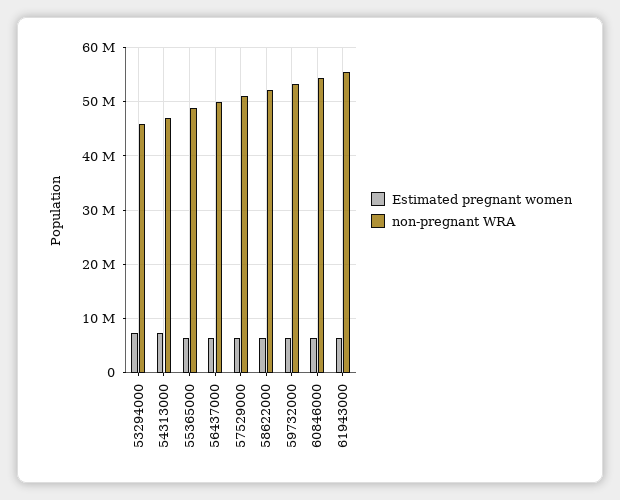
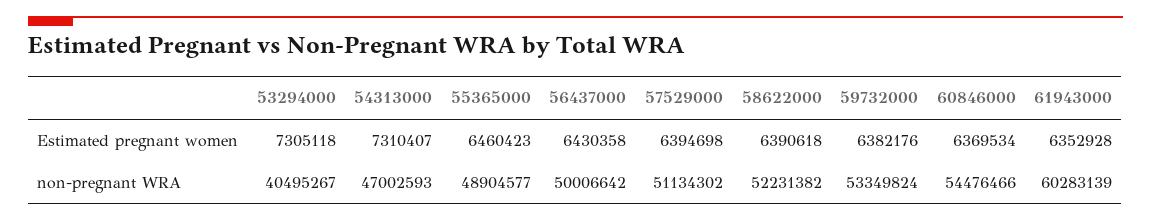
non-pregnant WRA, 53294000: 46000000 -> 40495267
non-pregnant WRA, 61943000: 56000000 -> 60283139

